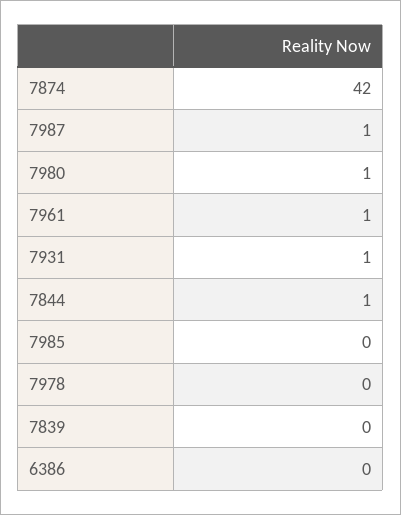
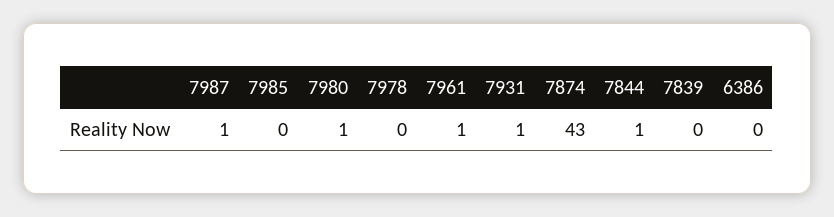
7874: 42 -> 43

